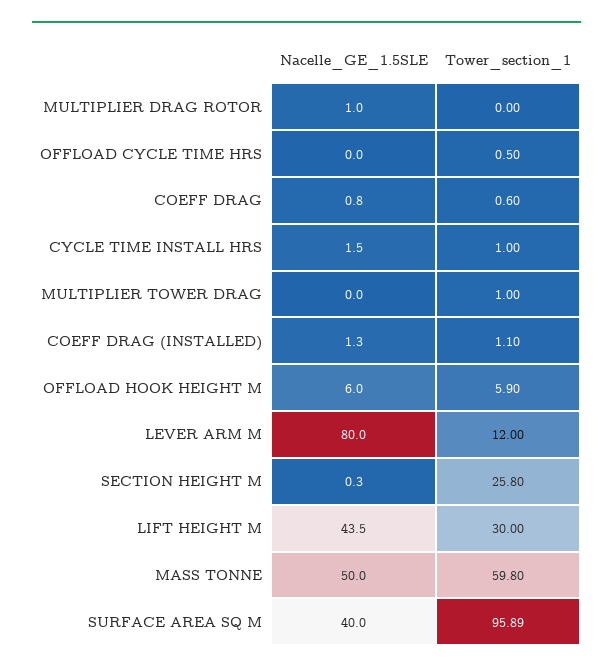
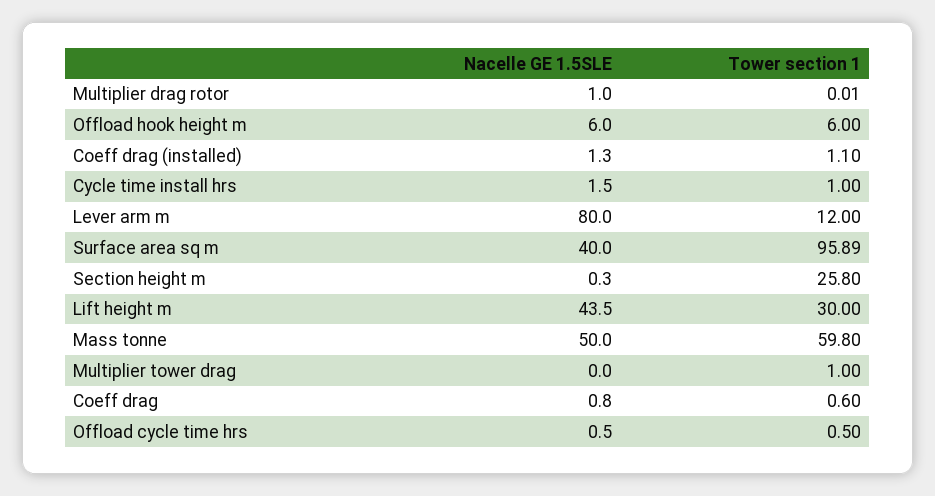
Tower_section_1, MULTIPLIER DRAG ROTOR: 0 -> 0.01
Nacelle_GE_1.5SLE, OFFLOAD CYCLE TIME HRS: 0 -> 0.5
Tower_section_1, OFFLOAD HOOK HEIGHT M: 5.9 -> 6

